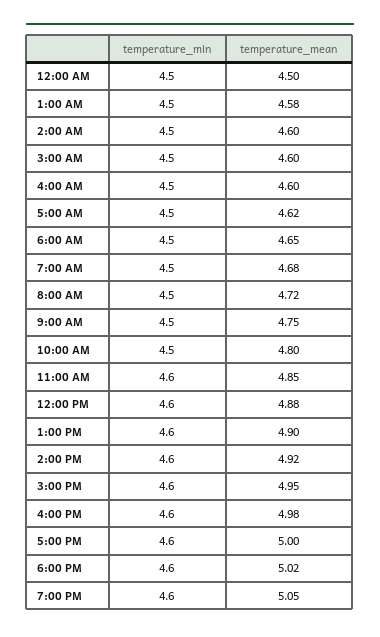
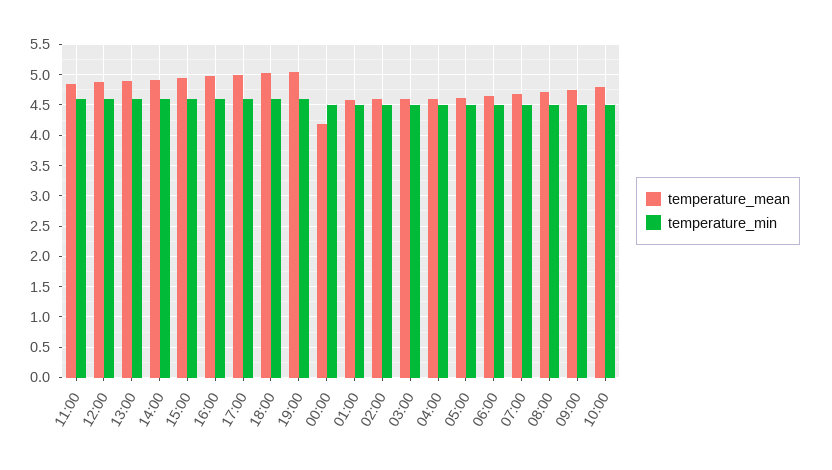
temperature_mean, 12:00 AM: 4.5 -> 4.2

